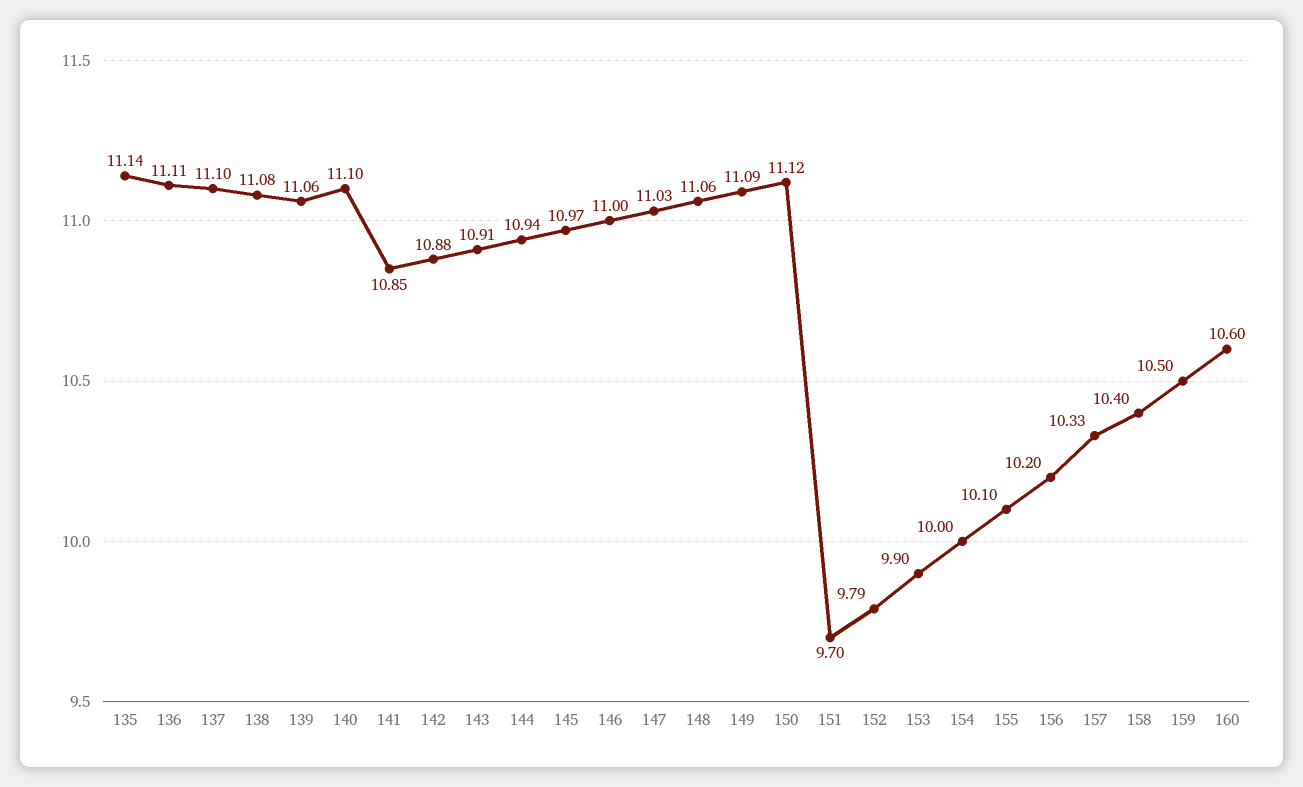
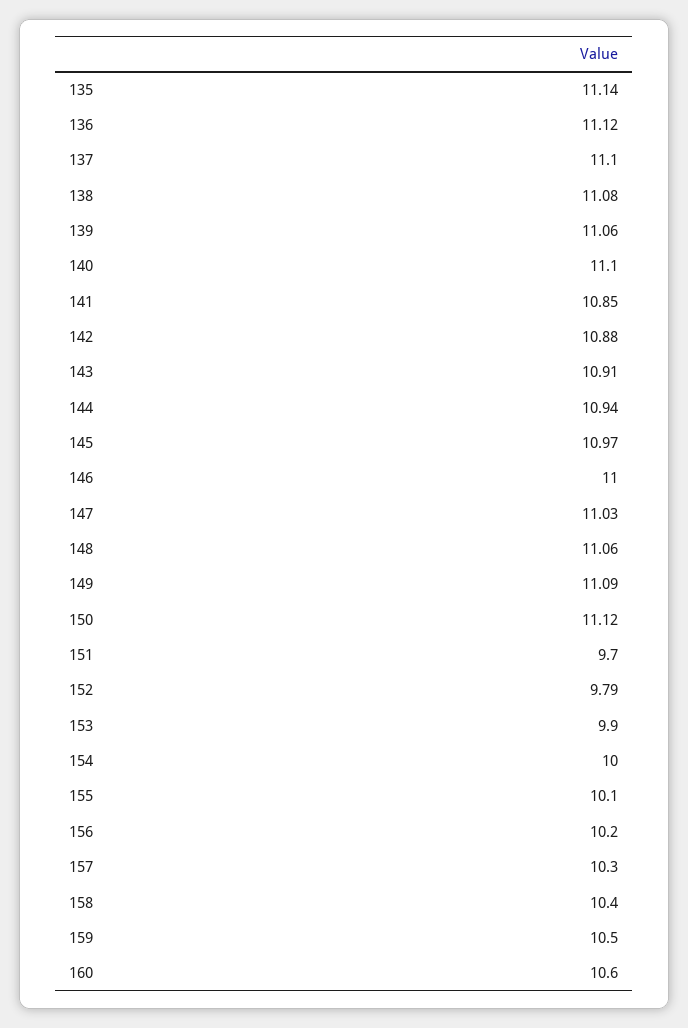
136: 11.11 -> 11.12
157: 10.33 -> 10.3

